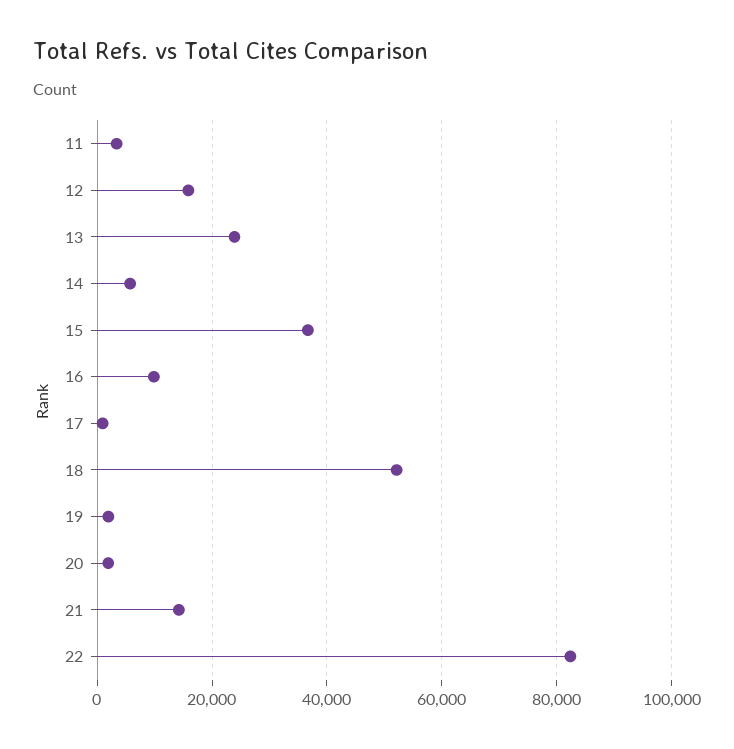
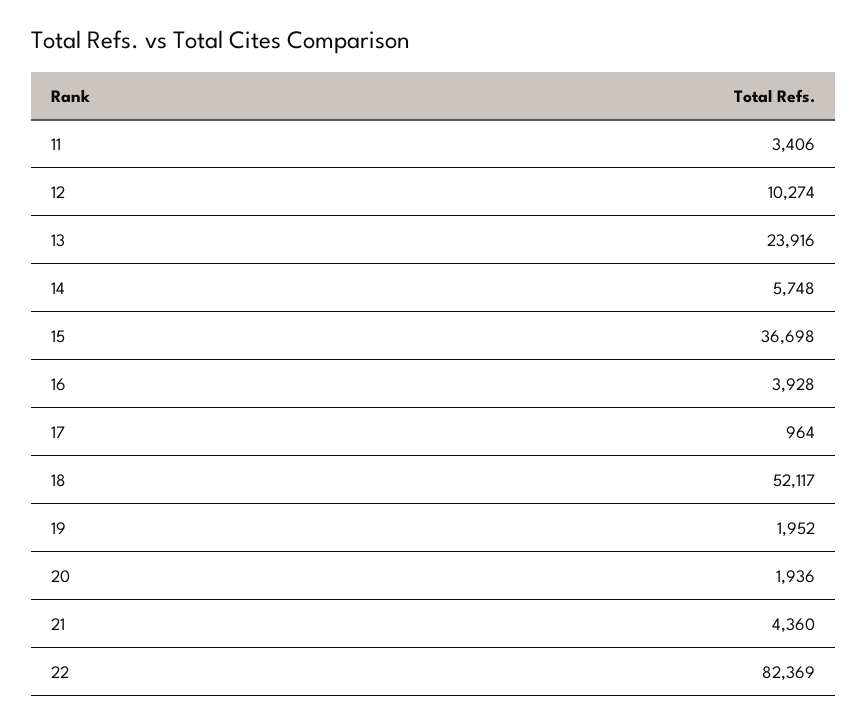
12: 16000 -> 10274
16: 10000 -> 3928
21: 14000 -> 4360

